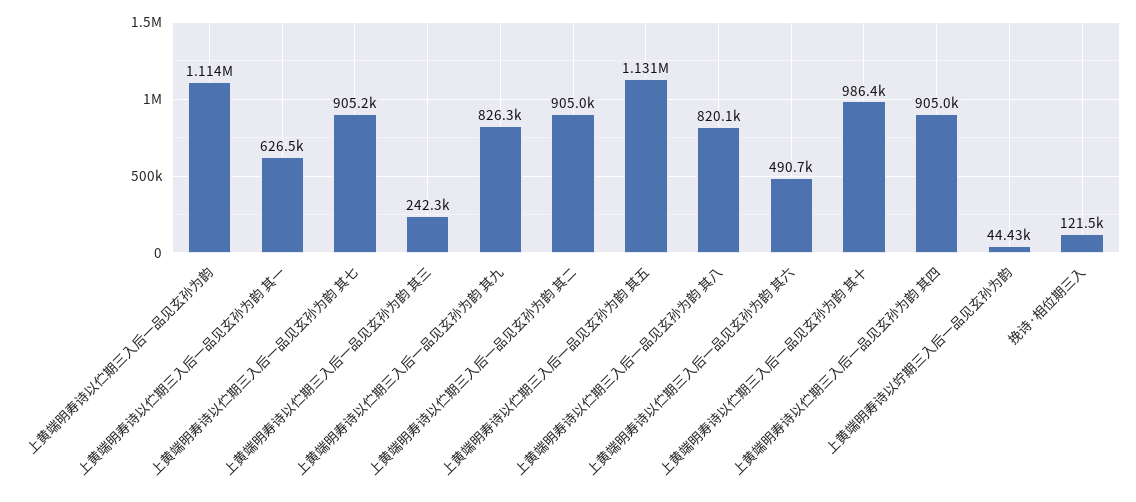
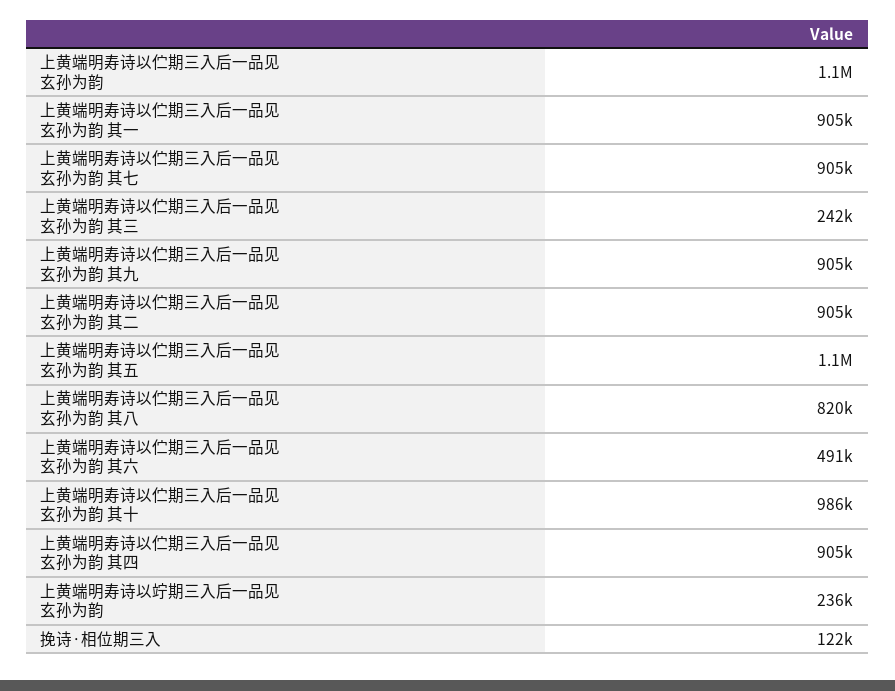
上黄端明寿诗以伫期三入后一品见玄孙为韵 其一: 626500 -> 905000
上黄端明寿诗以伫期三入后一品见玄孙为韵 其九: 826300 -> 905000
上黄端明寿诗以竚期三入后一品见玄孙为韵: 44430 -> 236000

